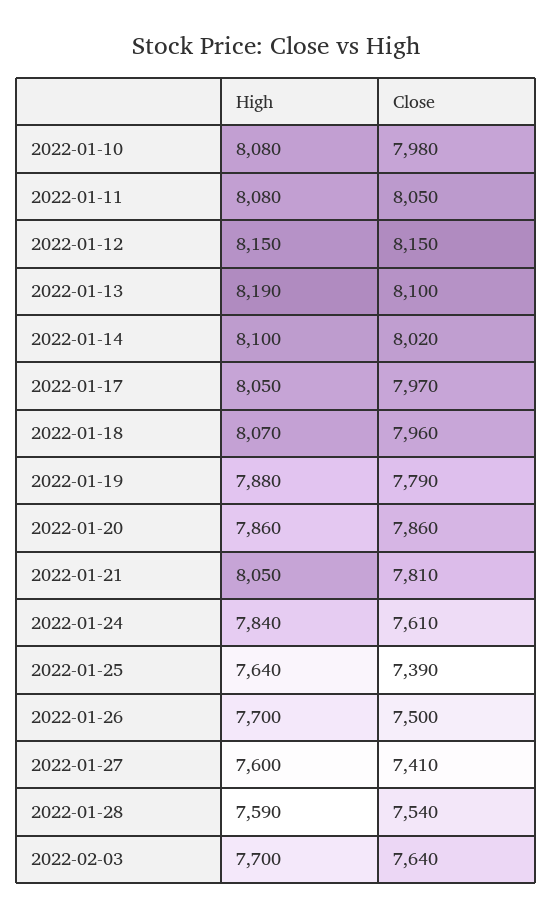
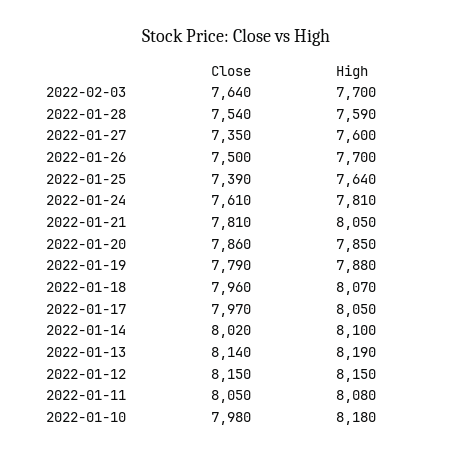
High, 2022-01-10: 8080 -> 8180
Close, 2022-01-13: 8100 -> 8140
High, 2022-01-20: 7860 -> 7850
High, 2022-01-24: 7840 -> 7810
Close, 2022-01-27: 7410 -> 7350

